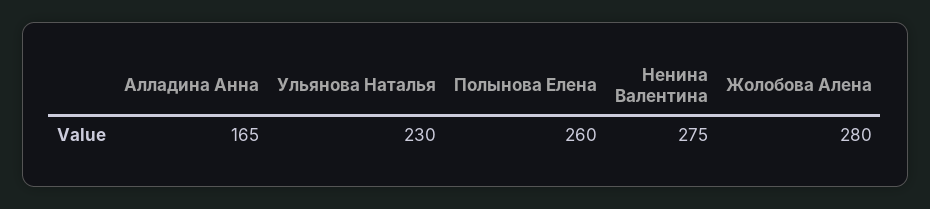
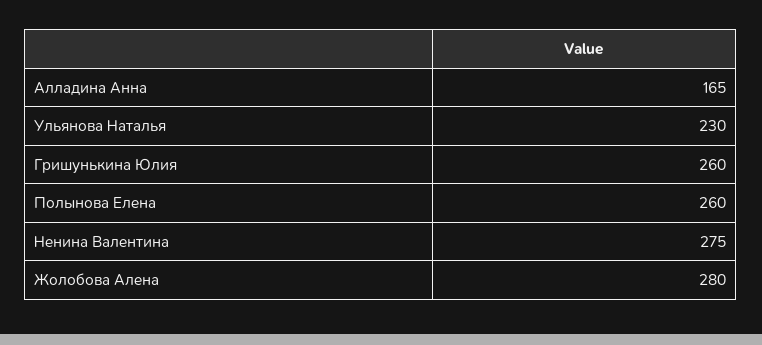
Гришунькина Юлия: none -> 260

